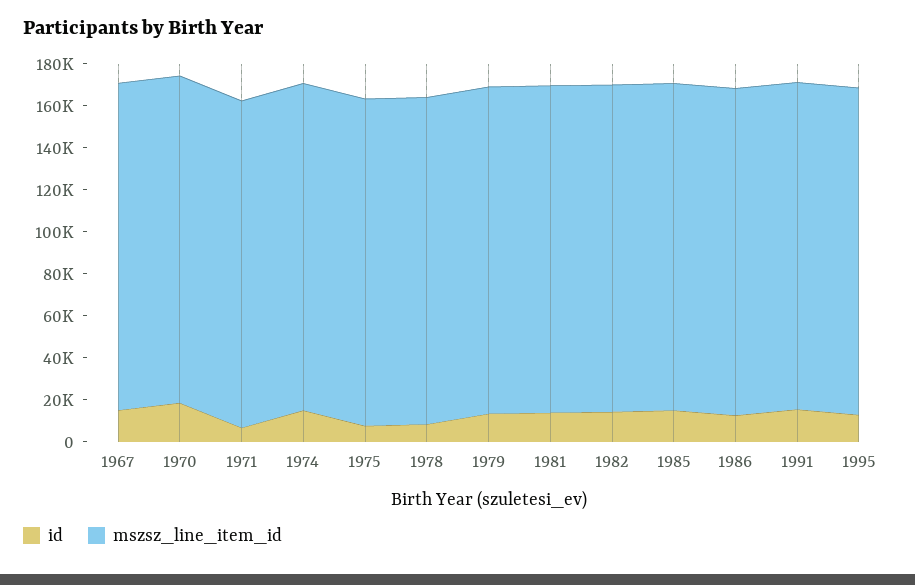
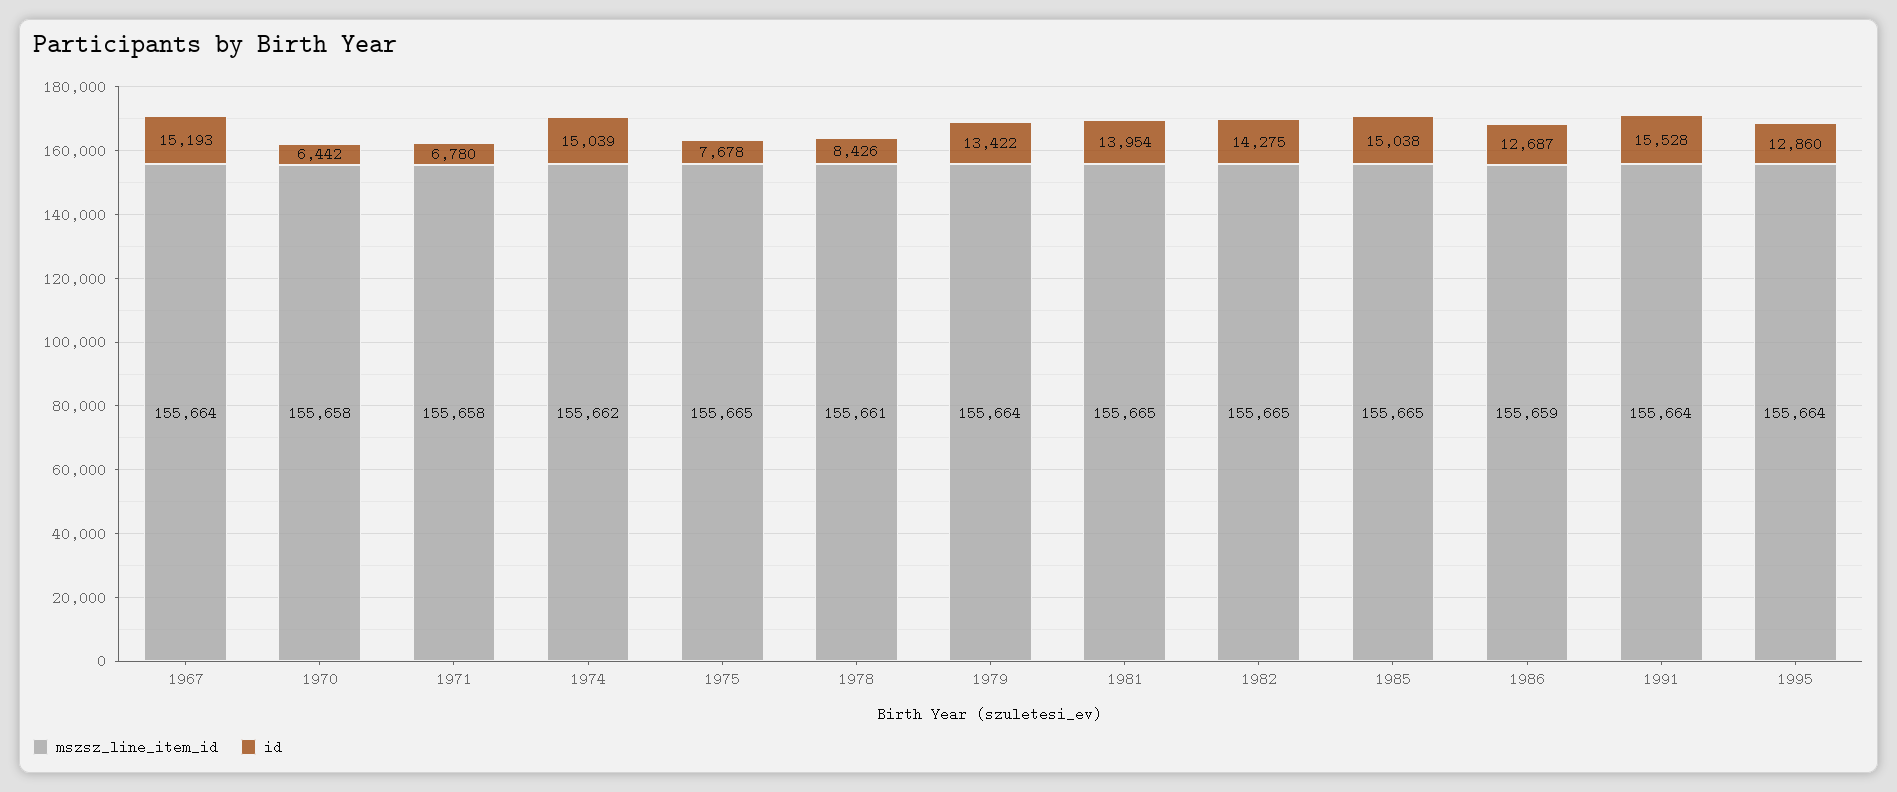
id, 1970: 20000 -> 6442

